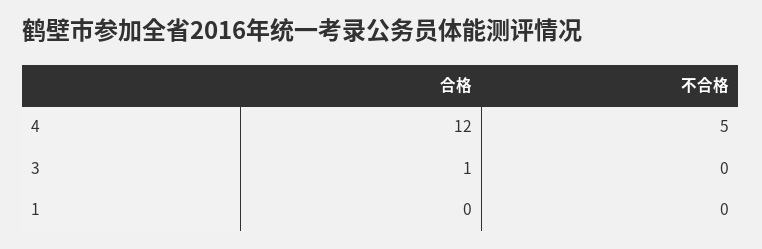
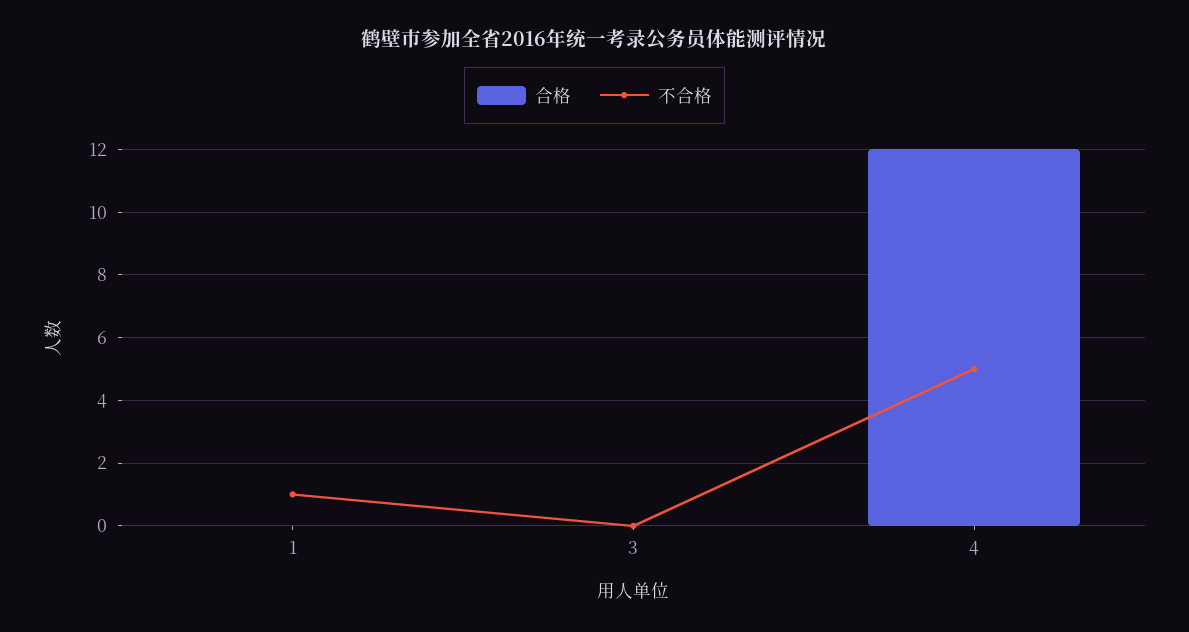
合格, 3: 1 -> 0
不合格, 1: 0 -> 1

